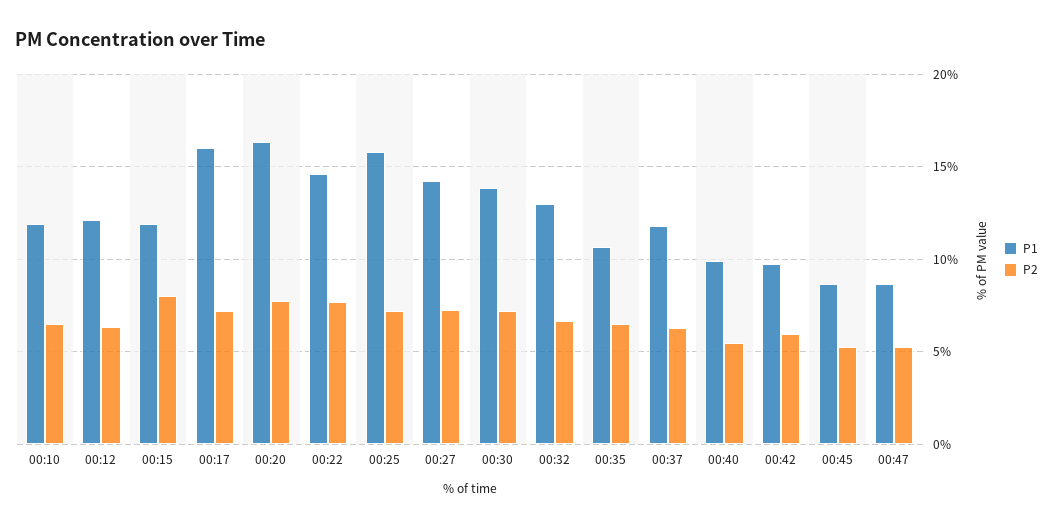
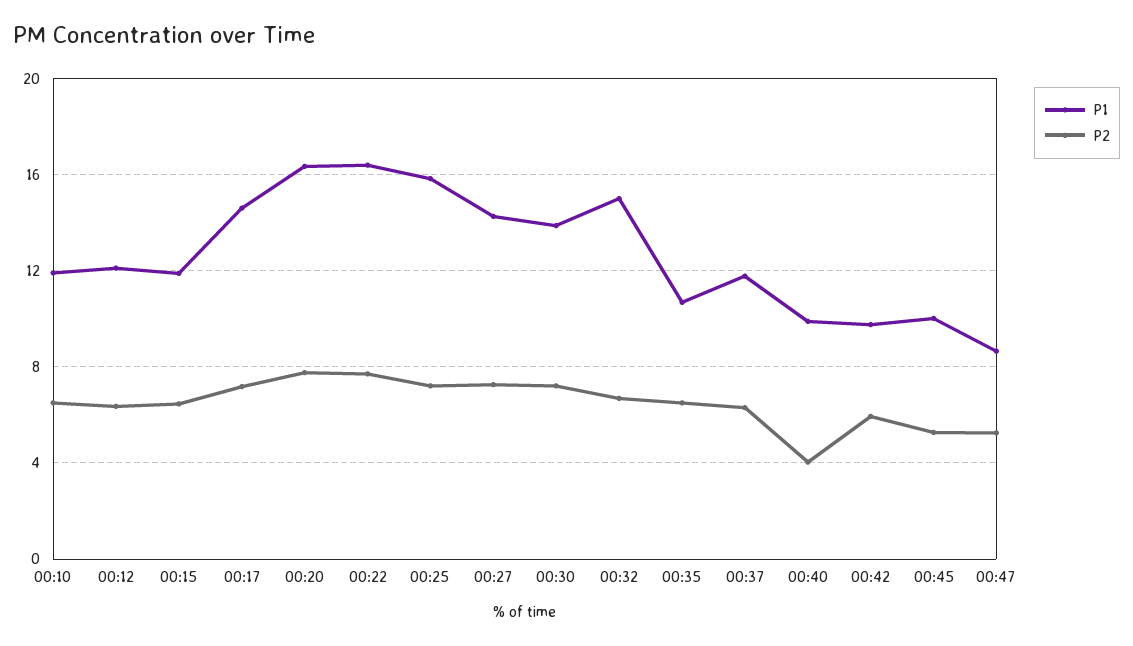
P2, 00:15: 8 -> 6.5
P1, 00:17: 16 -> 14.5
P1, 00:22: 14.5 -> 16.5
P1, 00:32: 13 -> 15
P2, 00:40: 5.5 -> 4
P1, 00:45: 8.5 -> 10

